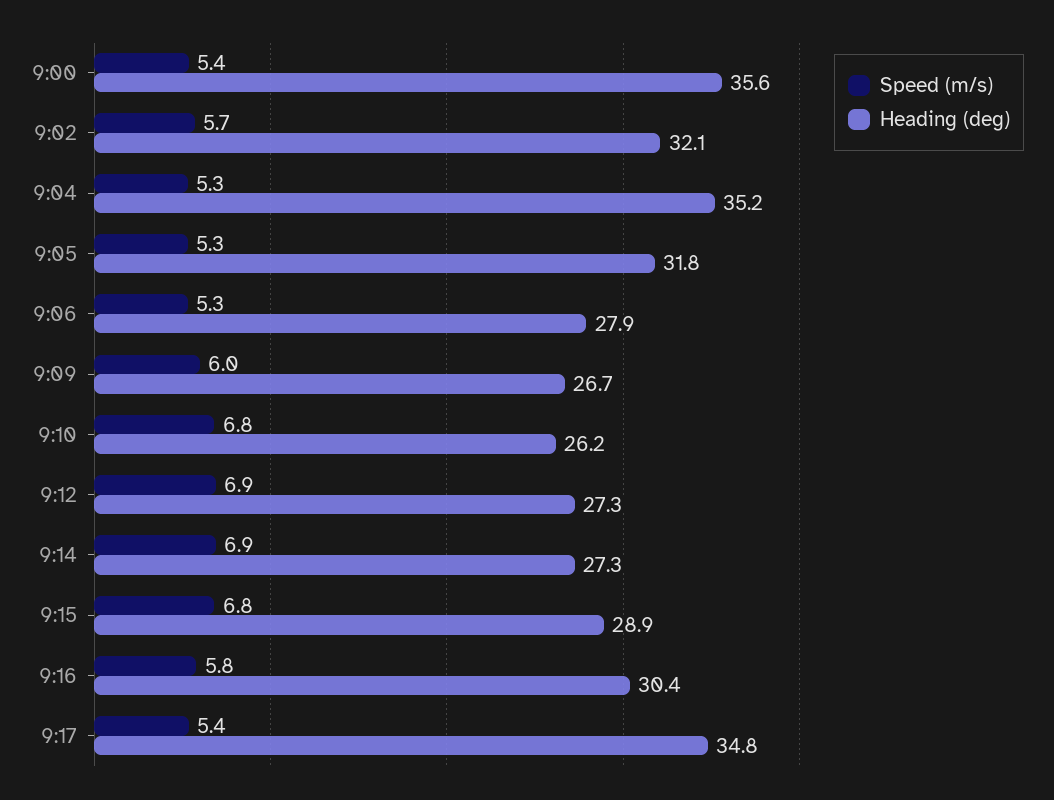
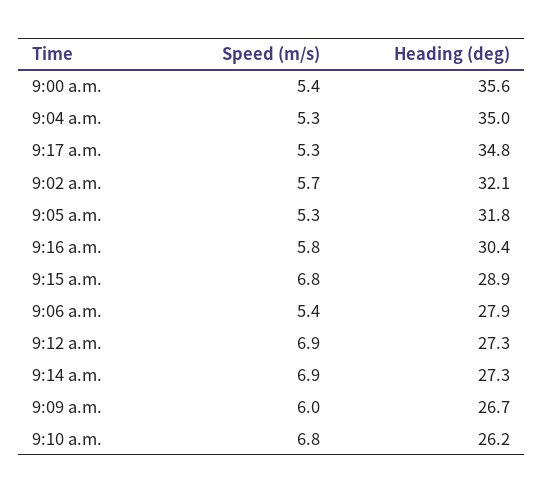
Heading (deg), 9:04: 35.2 -> 35
Speed (m/s), 9:06: 5.3 -> 5.4
Speed (m/s), 9:17: 5.4 -> 5.3

